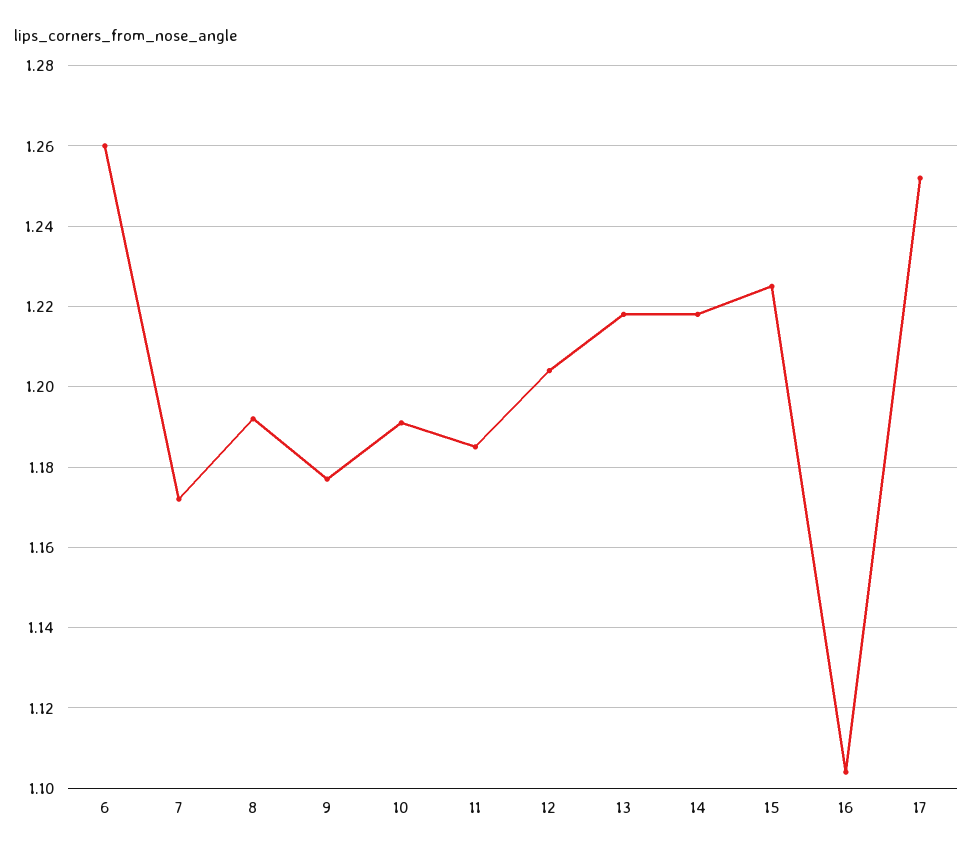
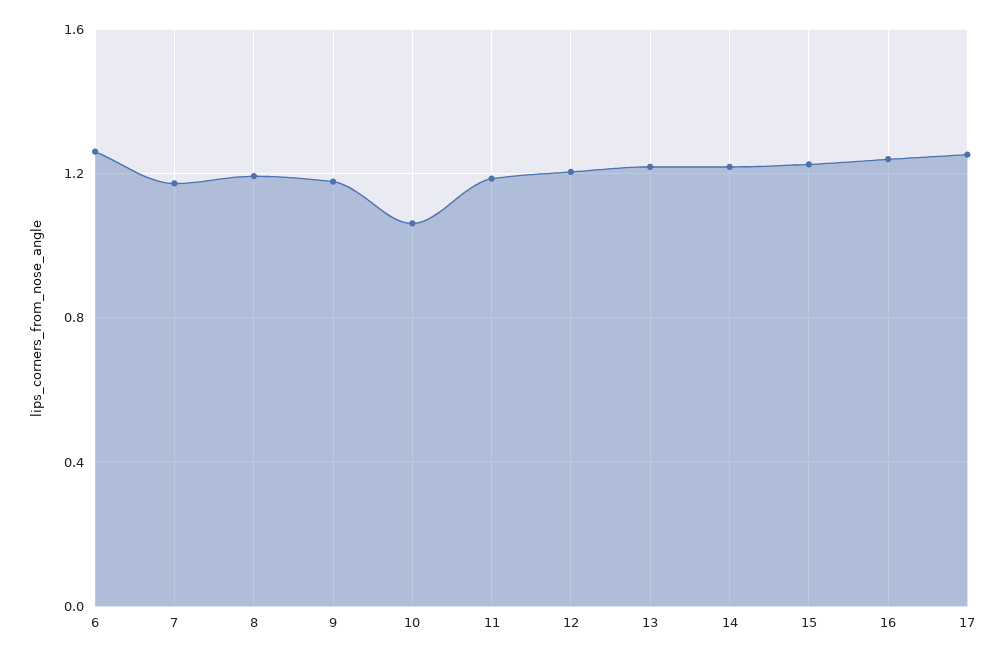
10: 1.19 -> 1.05
16: 1.105 -> 1.25

